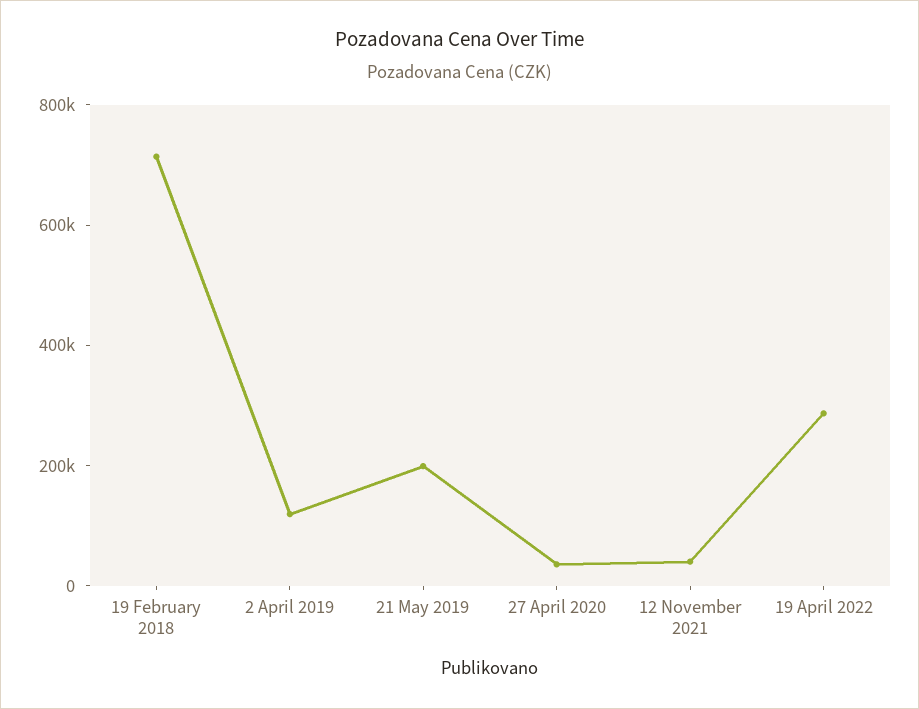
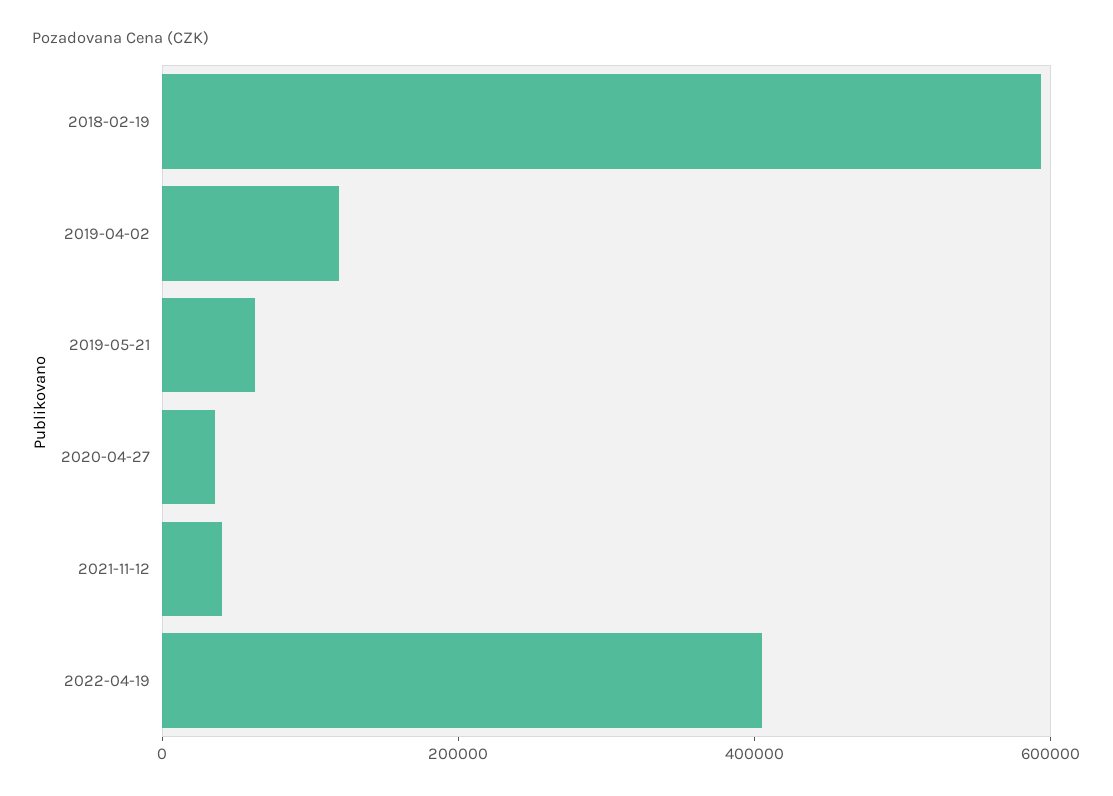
19 February 2018: 700000 -> 600000
21 May 2019: 200000 -> 50000
19 April 2022: 300000 -> 400000

